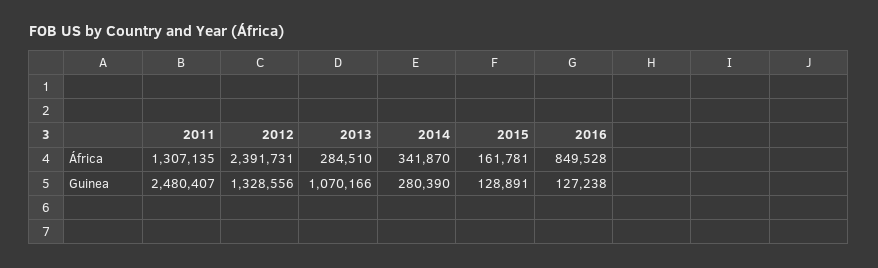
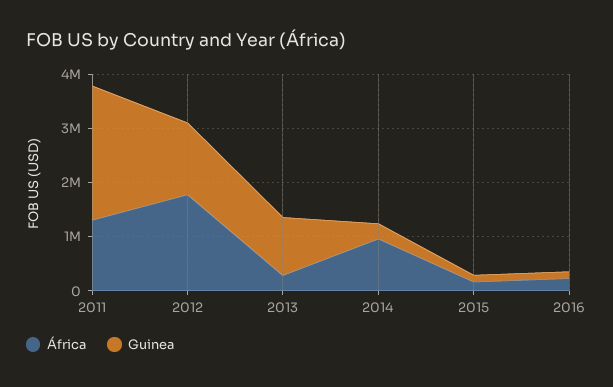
África, 2012: 2391731 -> 1800000
África, 2014: 341870 -> 1000000
África, 2016: 849528 -> 200000

